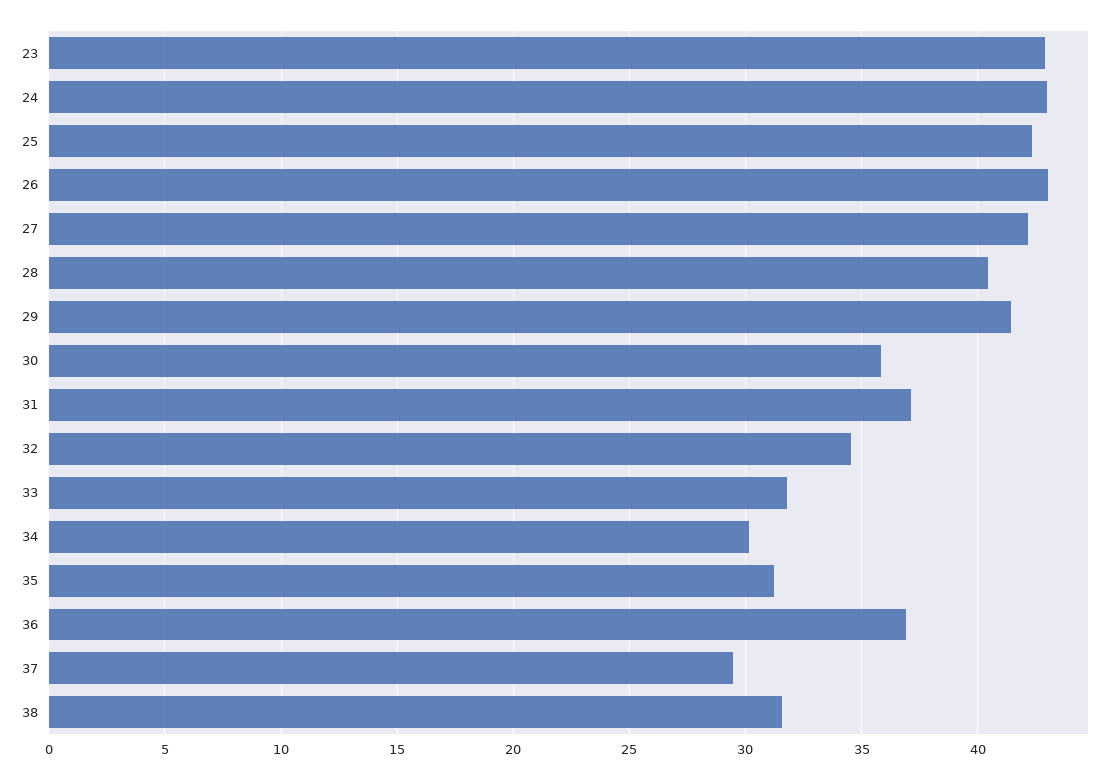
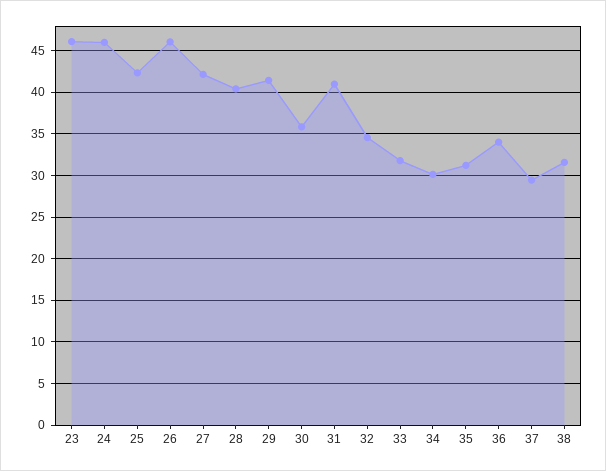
23: 43 -> 46
24: 43 -> 46
26: 43 -> 46
31: 37 -> 41
36: 37 -> 34

